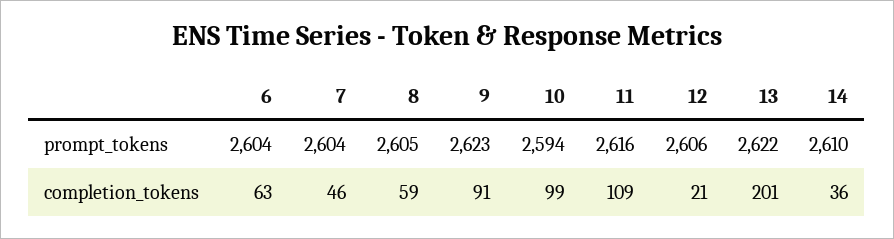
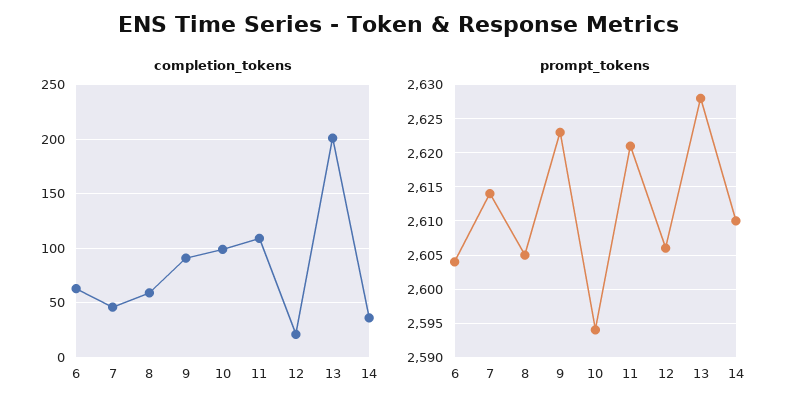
prompt_tokens, 7: 2604 -> 2614
prompt_tokens, 11: 2616 -> 2621
prompt_tokens, 13: 2622 -> 2628

